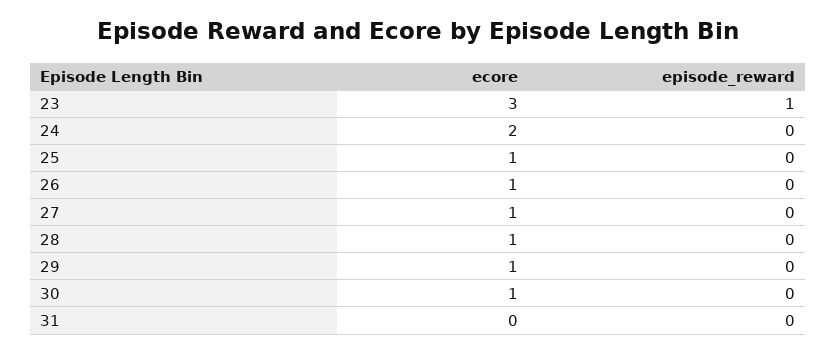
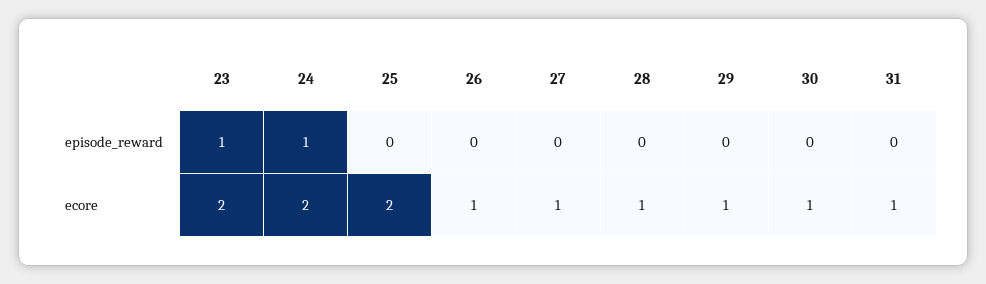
ecore, 23: 3 -> 2
episode_reward, 24: 0 -> 1
ecore, 25: 1 -> 2
ecore, 31: 0 -> 1

